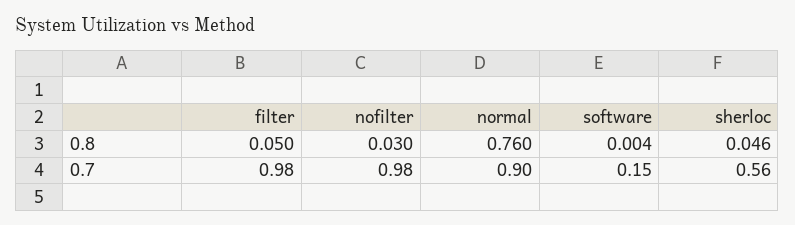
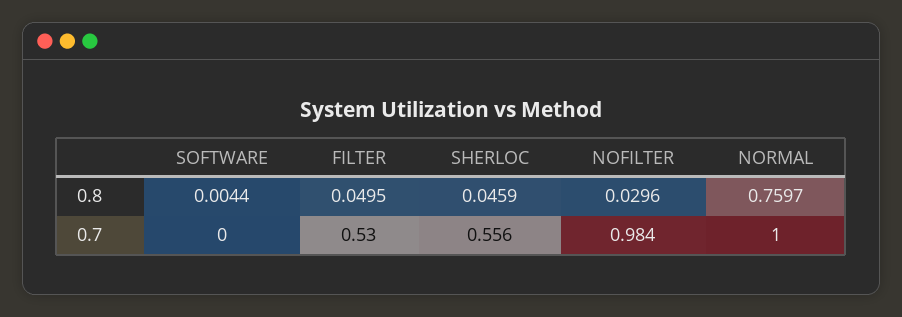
filter, 0.7: 0.98 -> 0.53
normal, 0.7: 0.9 -> 1
software, 0.7: 0.15 -> 0

